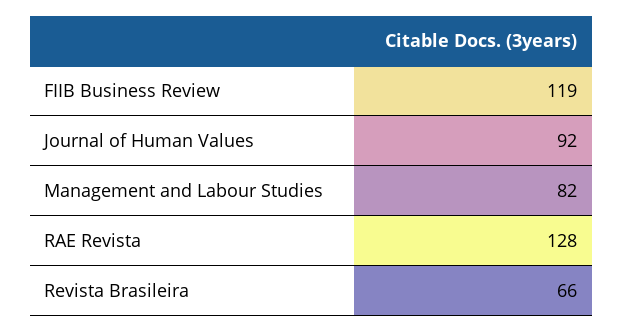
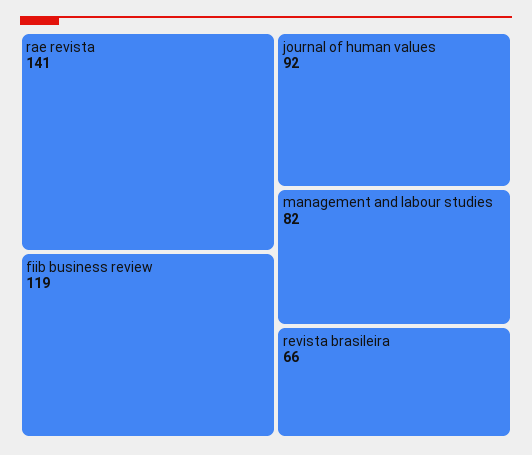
RAE Revista: 128 -> 141

